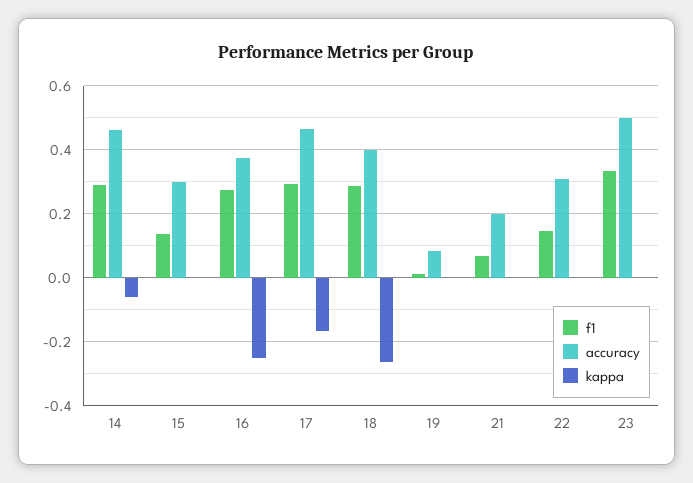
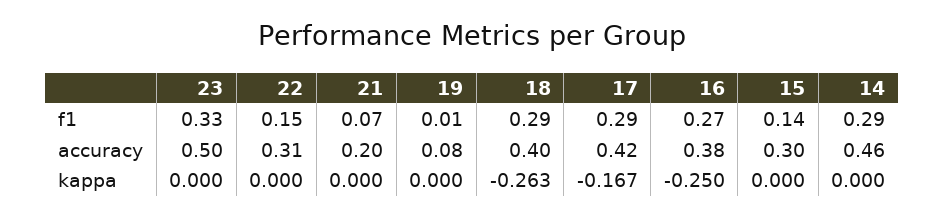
kappa, 14: -0.06 -> 0
accuracy, 17: 0.46 -> 0.42

